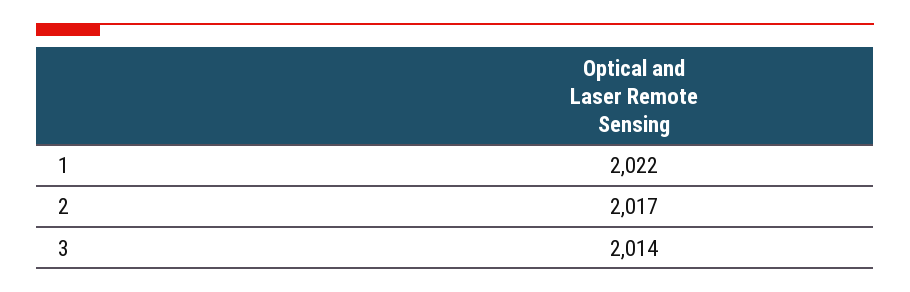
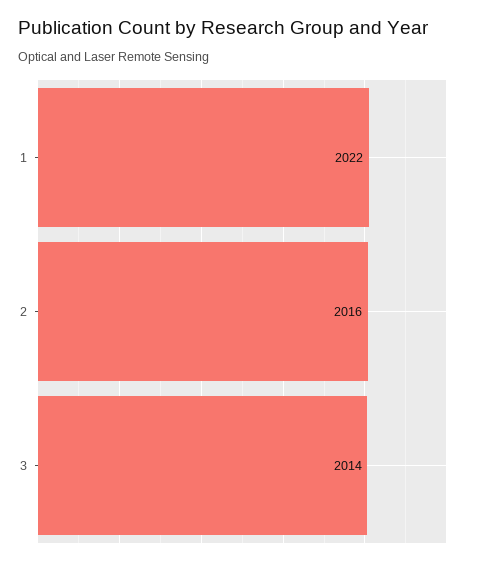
2: 2017 -> 2016

